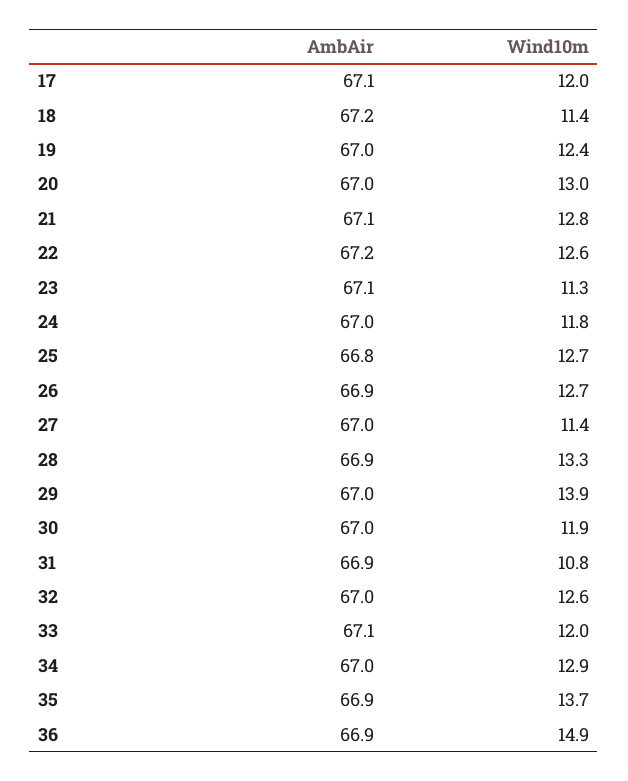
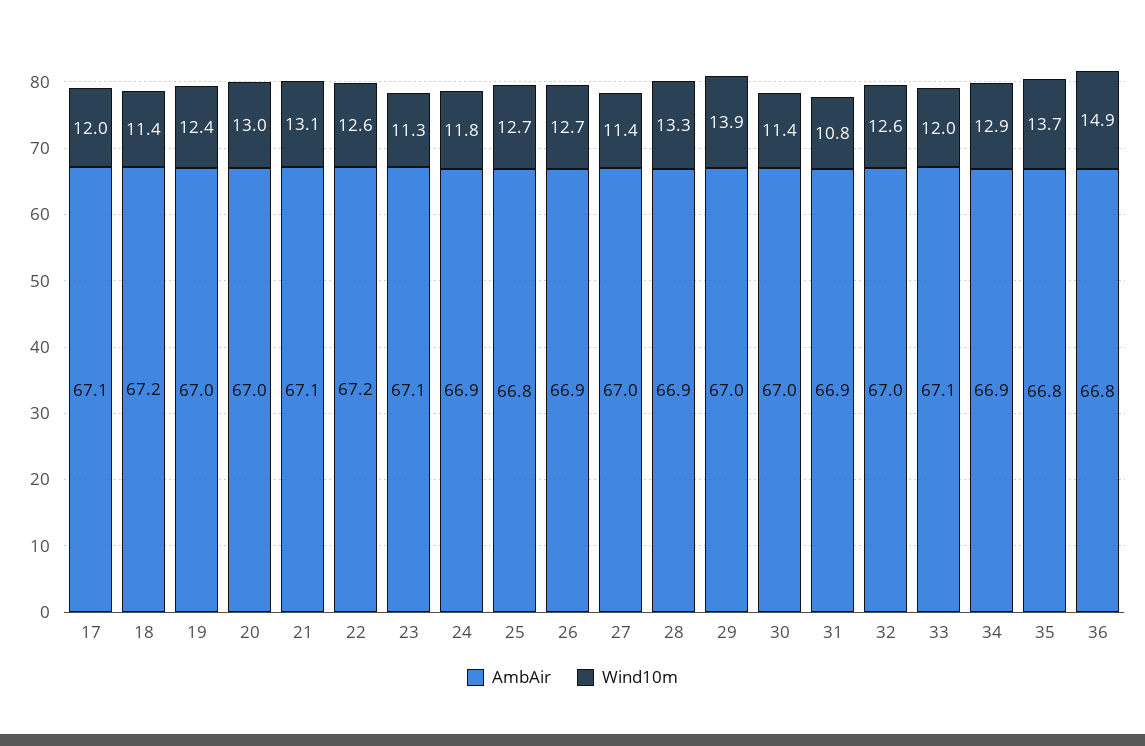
Wind10m, 21: 12.8 -> 13.1
AmbAir, 24: 67 -> 66.9
Wind10m, 30: 11.9 -> 11.4
AmbAir, 34: 67 -> 66.9
AmbAir, 35: 66.9 -> 66.8
AmbAir, 36: 66.9 -> 66.8

